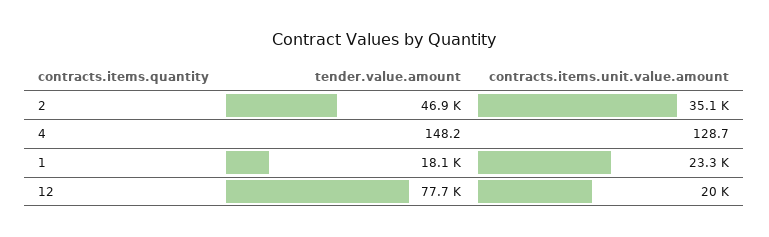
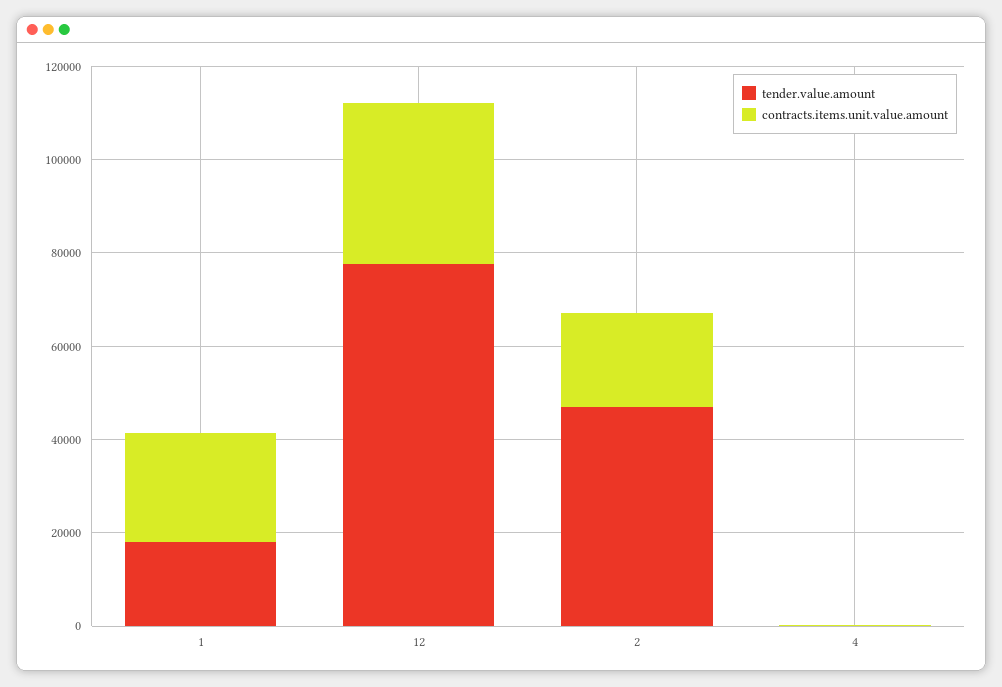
contracts.items.unit.value.amount, 2: 35100 -> 20000
contracts.items.unit.value.amount, 12: 20000 -> 35000

